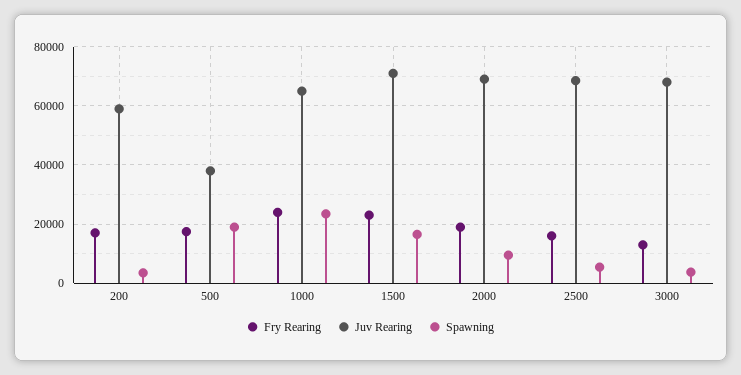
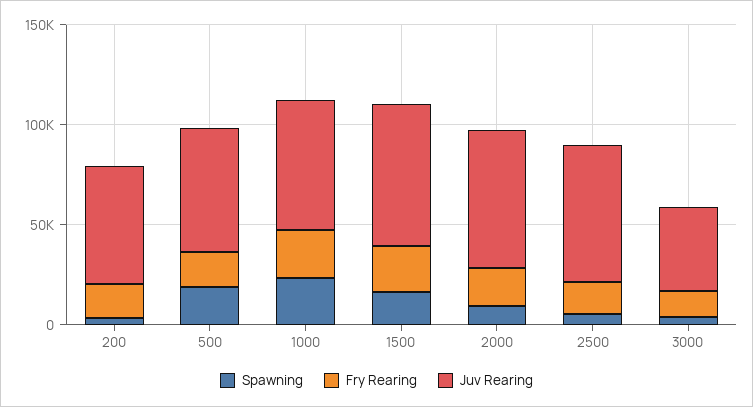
Juv Rearing, 500: 37500 -> 60000
Juv Rearing, 3000: 67500 -> 40000

